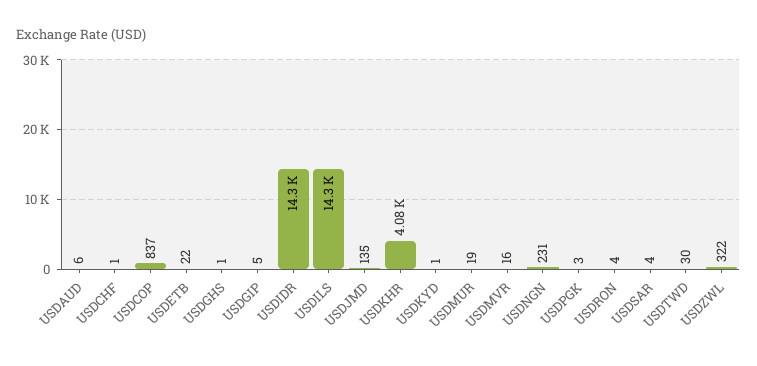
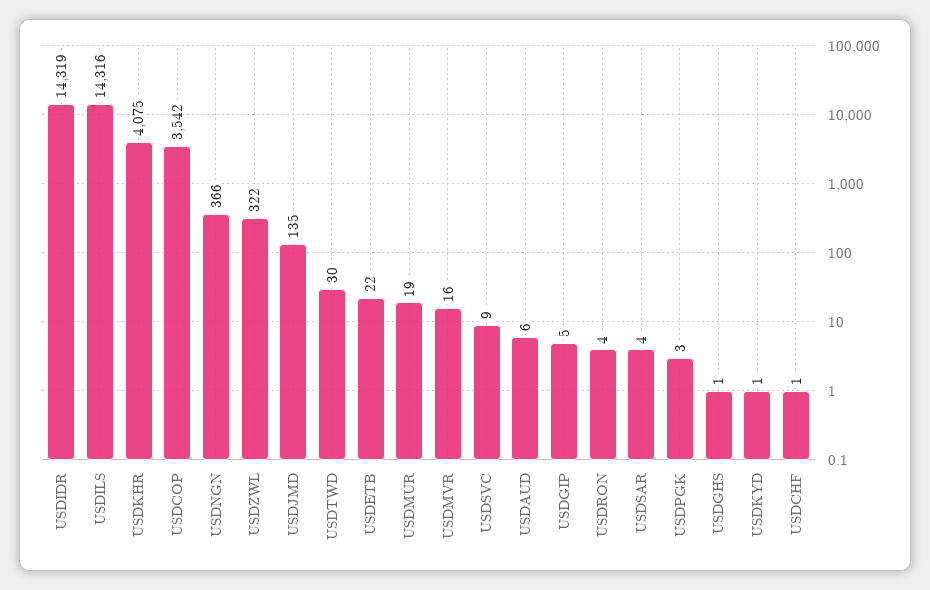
USDCOP: 837 -> 3542
USDNGN: 231 -> 366
USDSVC: none -> 9

